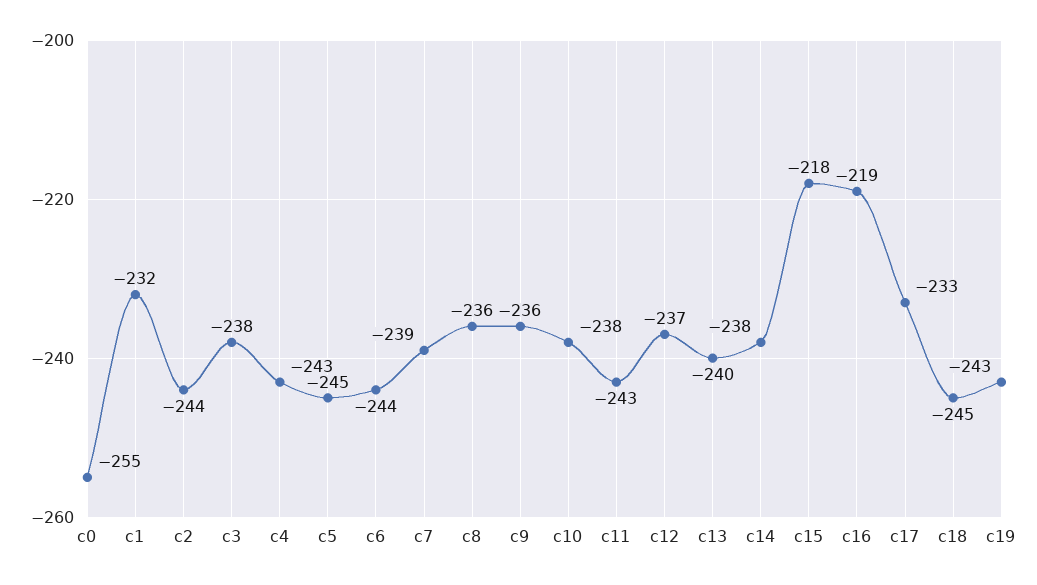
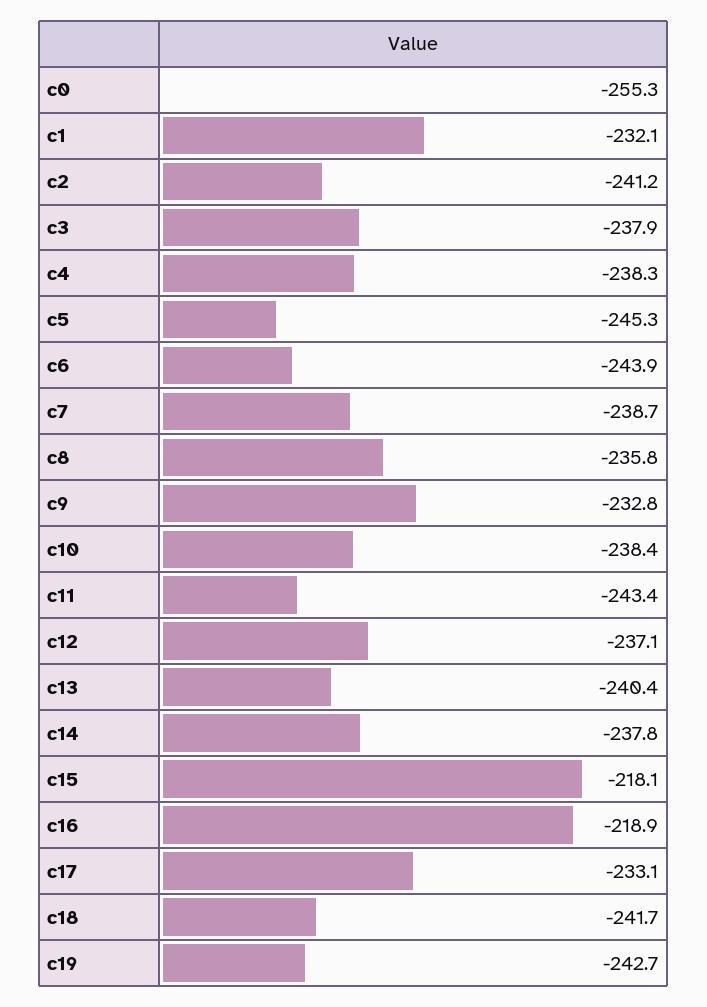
c2: -244 -> -241.2
c4: -243 -> -238.3
c9: -236 -> -232.8
c18: -245 -> -241.7

